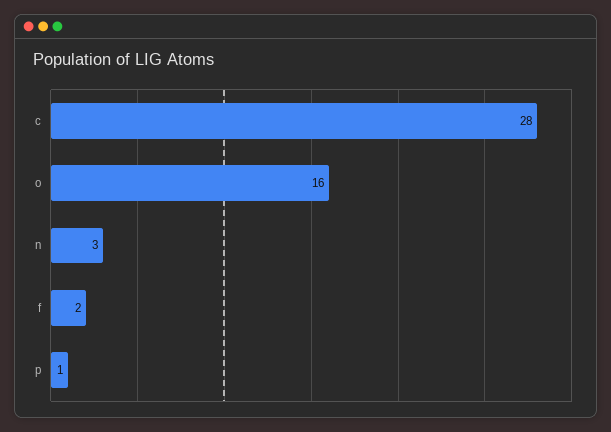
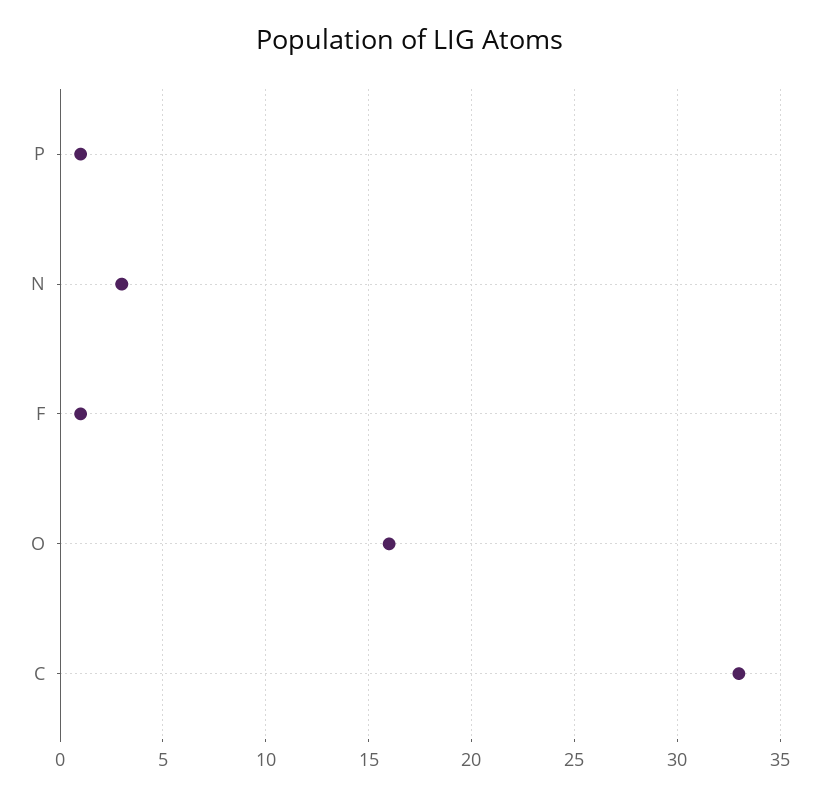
c: 28 -> 33
f: 2 -> 1

